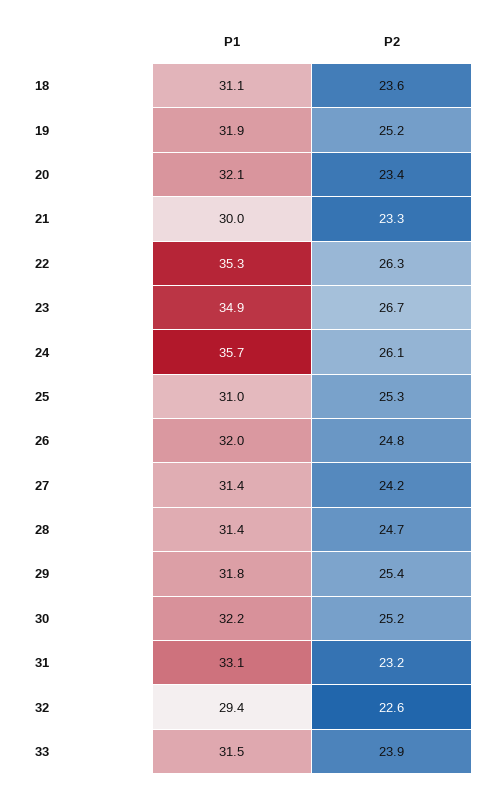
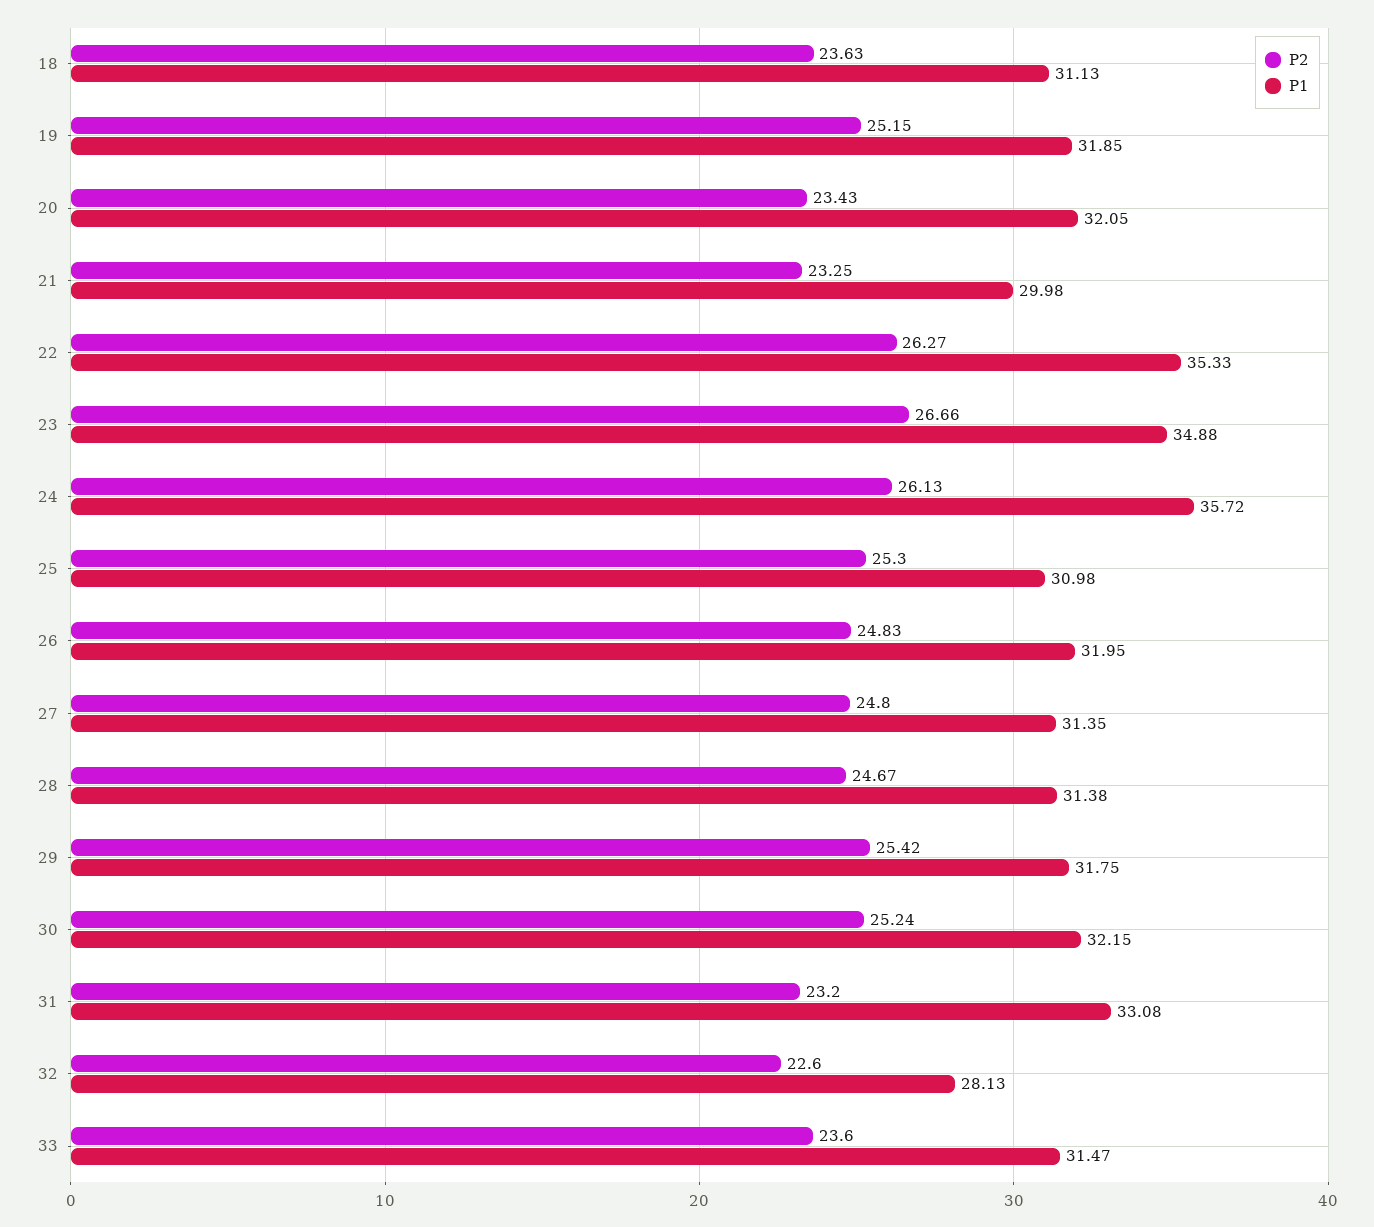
P2, 27: 24.2 -> 24.8
P1, 32: 29.4 -> 28.13
P2, 33: 23.9 -> 23.6

